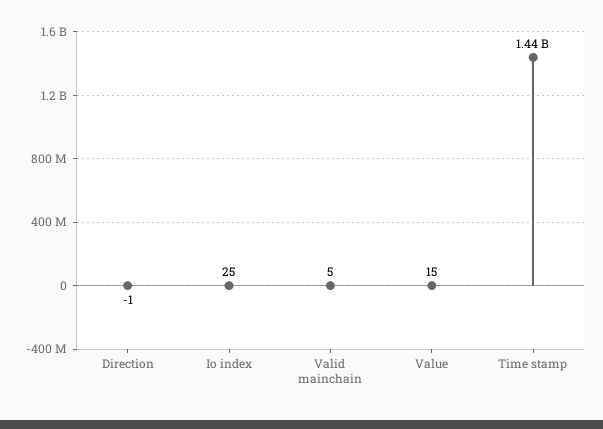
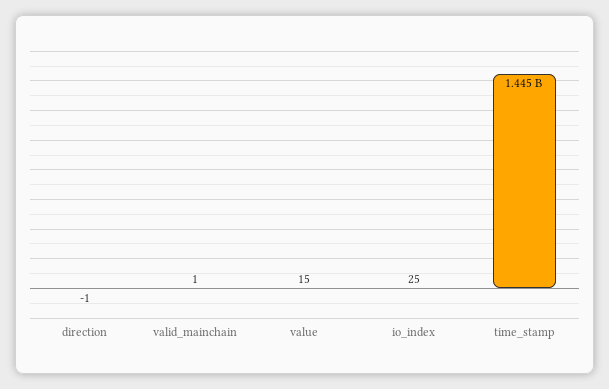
Valid mainchain: 5 -> 1

